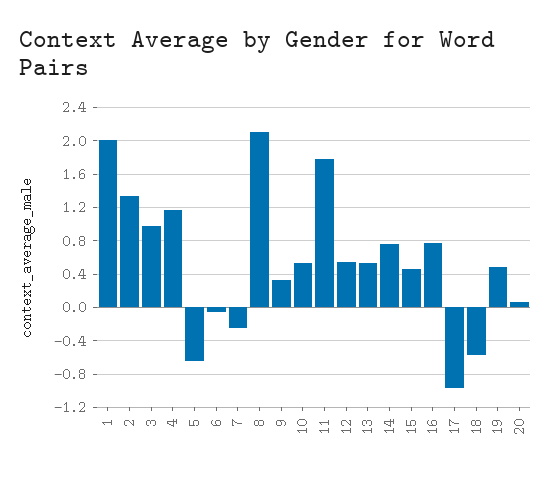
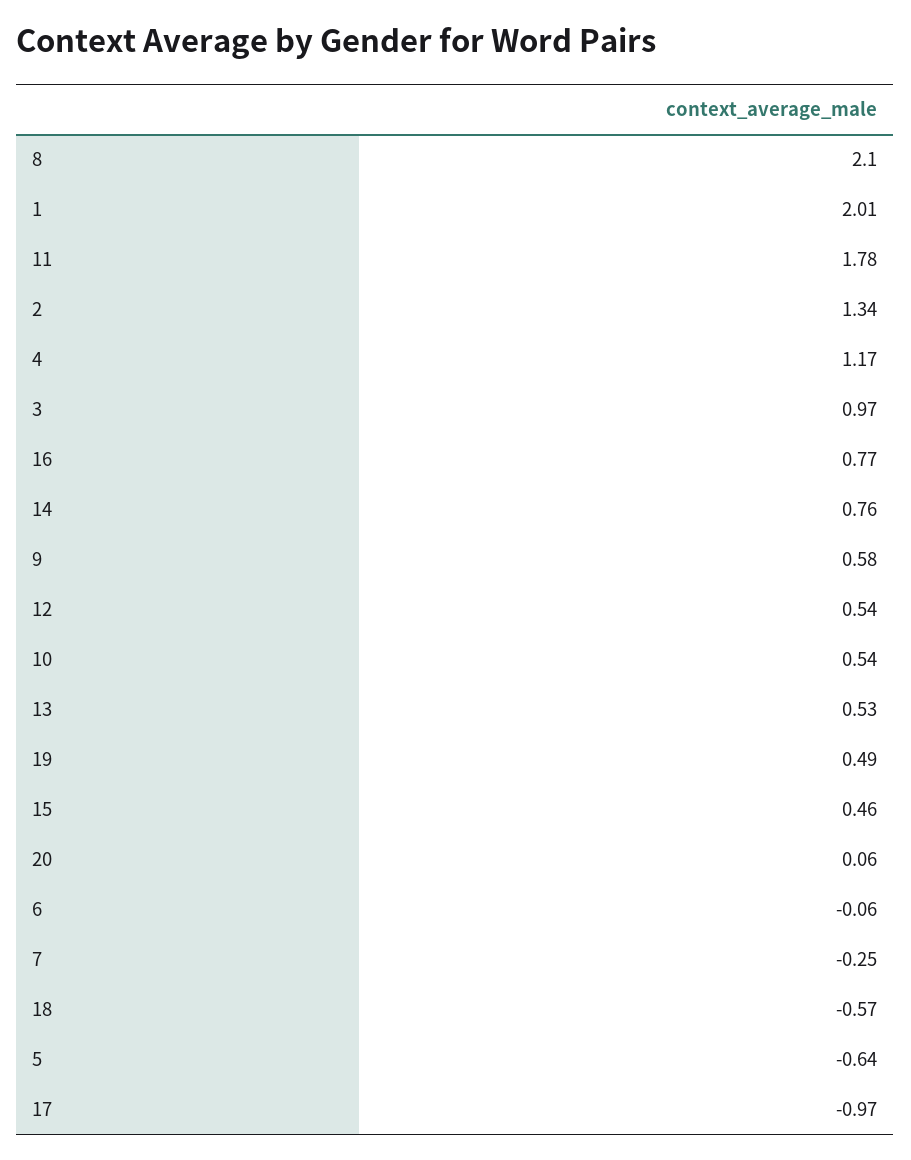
9: 0.3 -> 0.58

